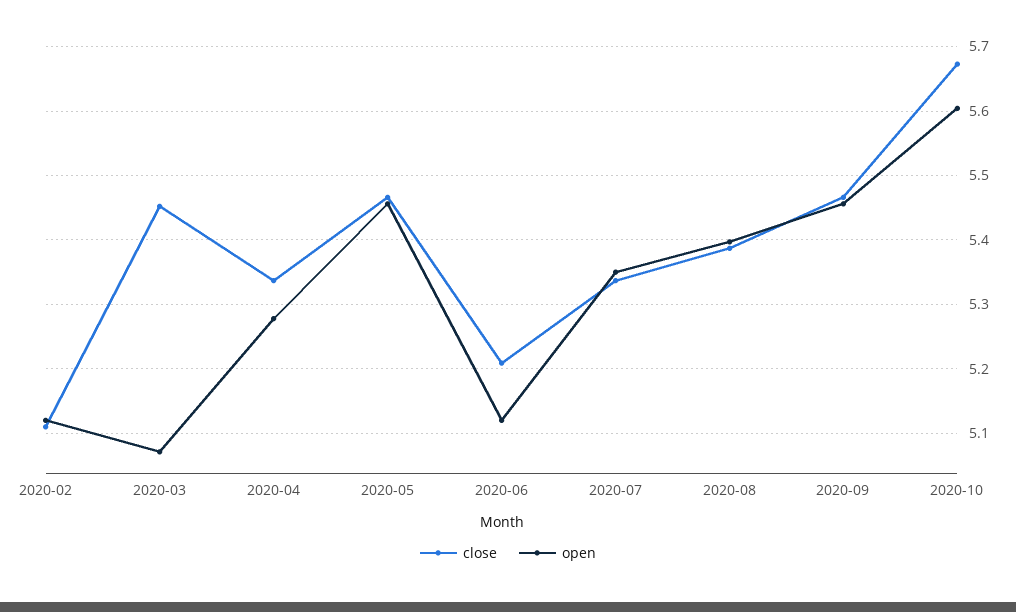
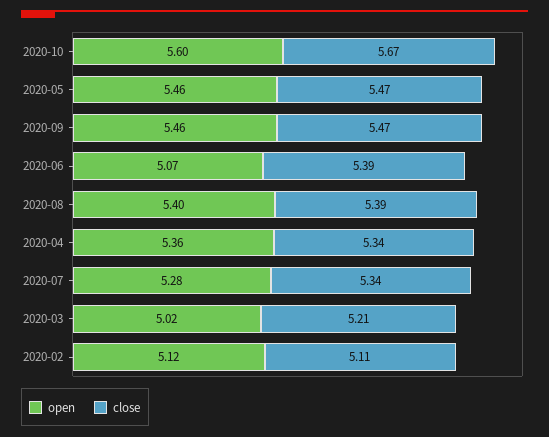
close, 2020-03: 5.45 -> 5.21
open, 2020-03: 5.07 -> 5.02
open, 2020-04: 5.28 -> 5.36
close, 2020-06: 5.21 -> 5.39
open, 2020-06: 5.12 -> 5.07
open, 2020-07: 5.35 -> 5.28

